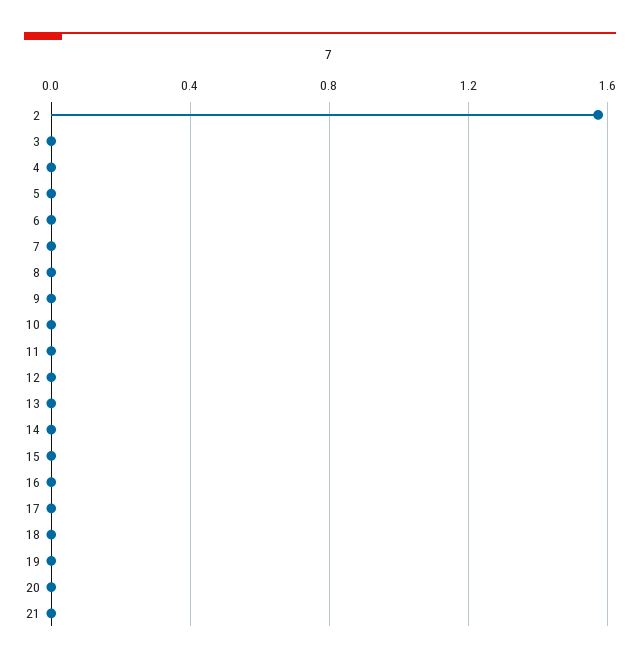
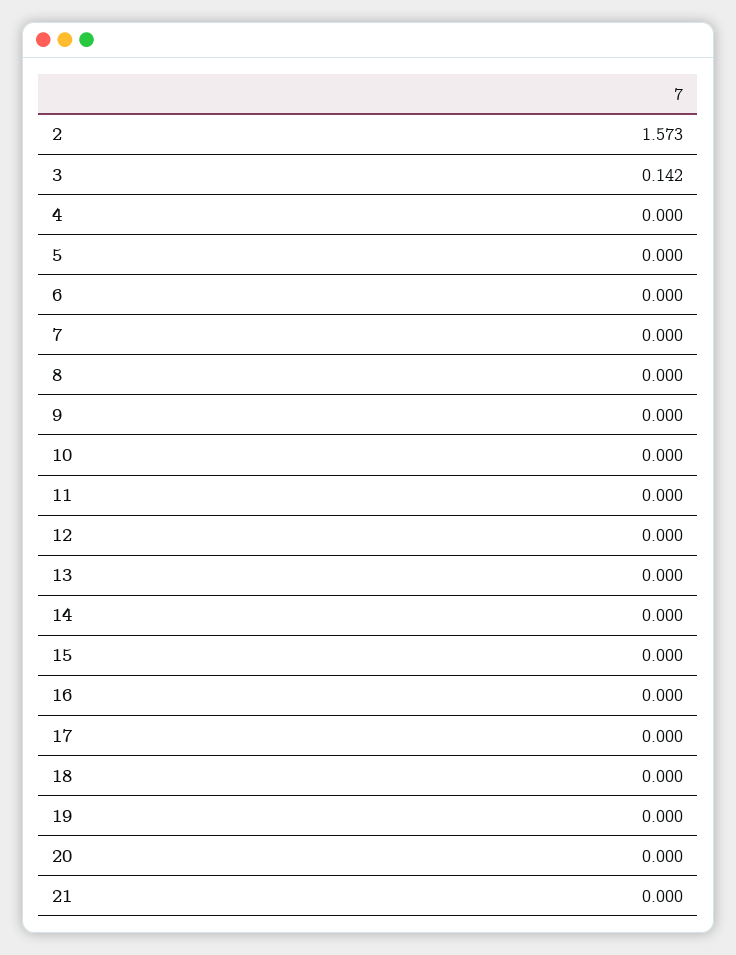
3: 0 -> 0.142

